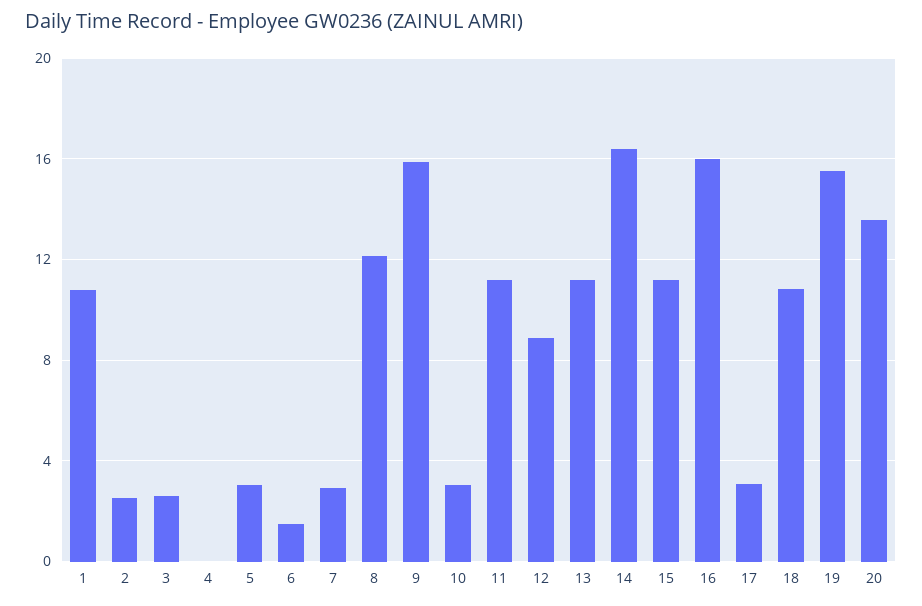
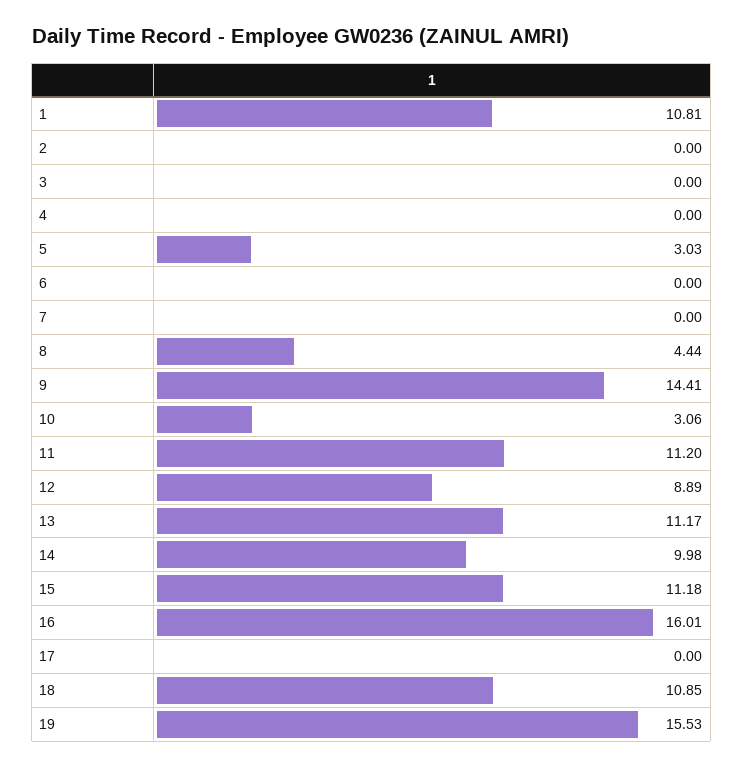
2: 2.5 -> 0
3: 2.5 -> 0
6: 1.5 -> 0
7: 3 -> 0
8: 12 -> 4.44
9: 16 -> 14.41
14: 16.5 -> 9.98
17: 3 -> 0
20: 13.5 -> none

